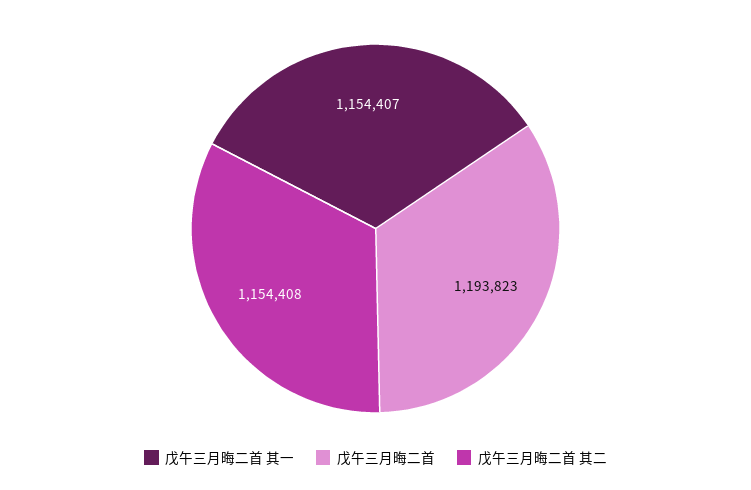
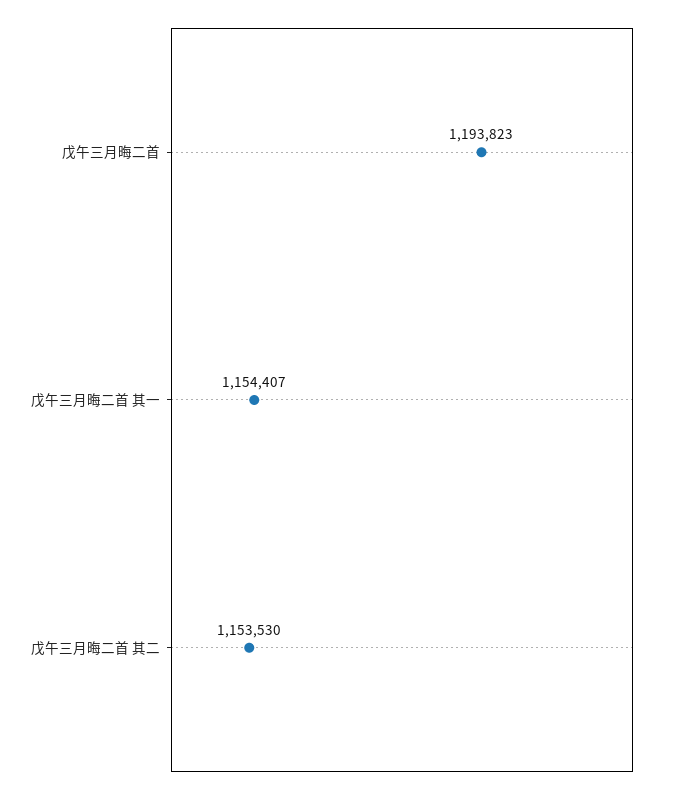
戊午三月晦二首 其二: 1154408 -> 1153530

